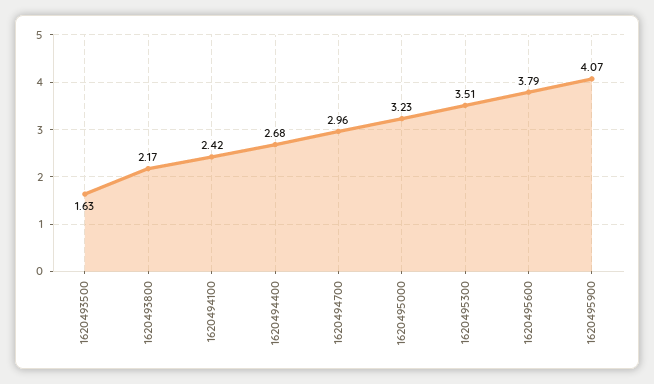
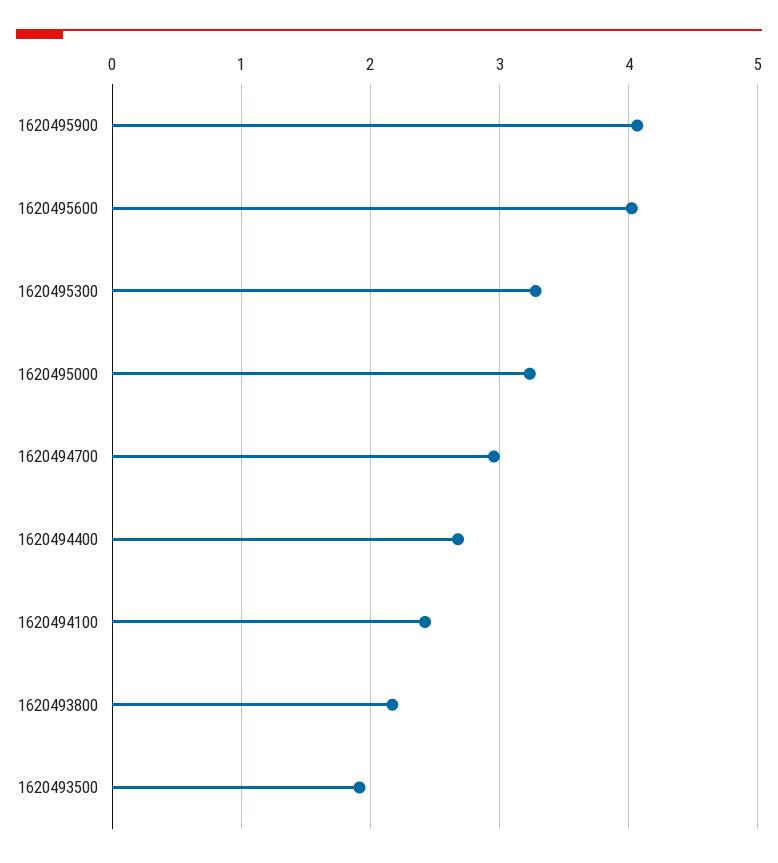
1620493500: 1.63 -> 1.9
1620495300: 3.51 -> 3.3
1620495600: 3.79 -> 4

